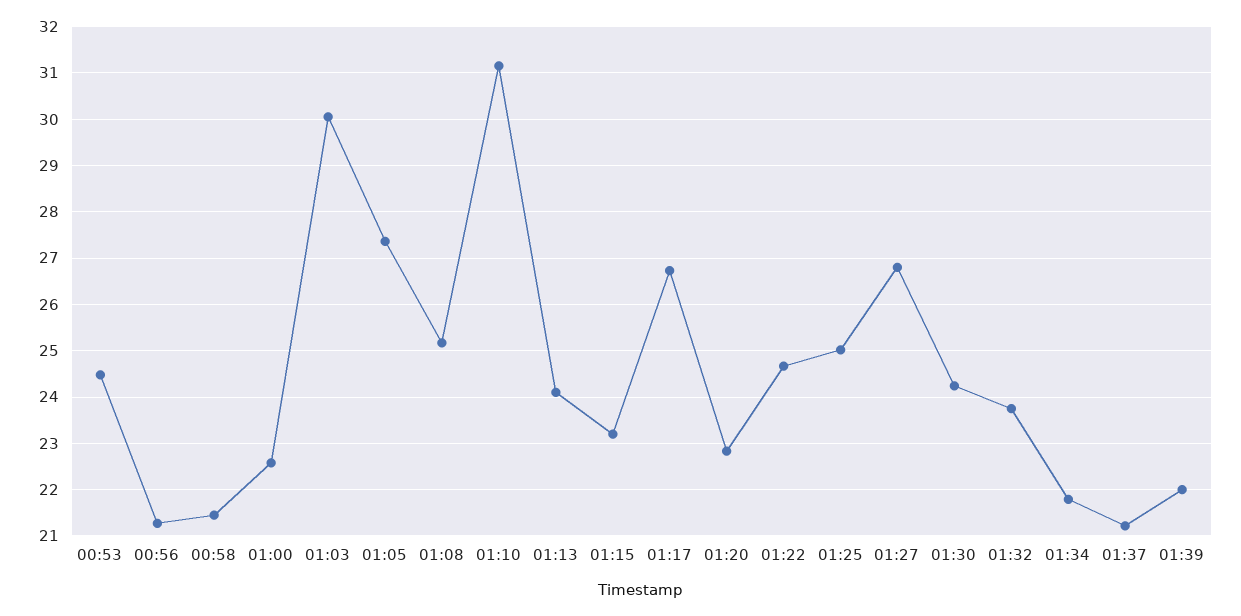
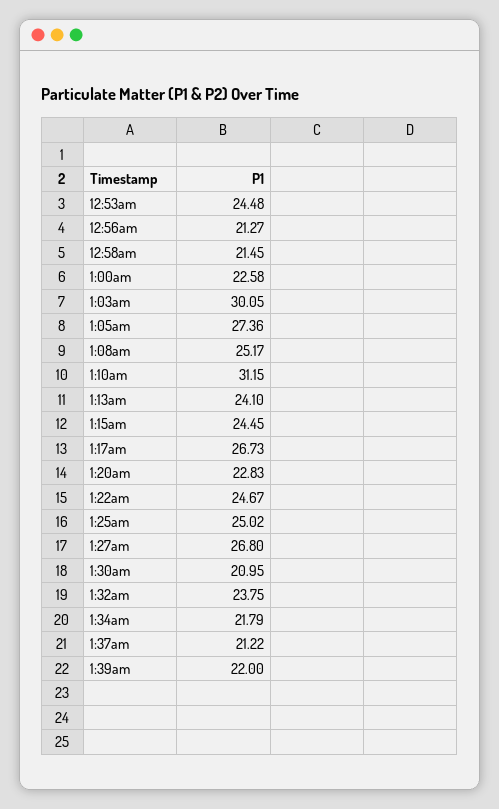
01:15: 23.2 -> 24.45
01:30: 24.2 -> 20.95

